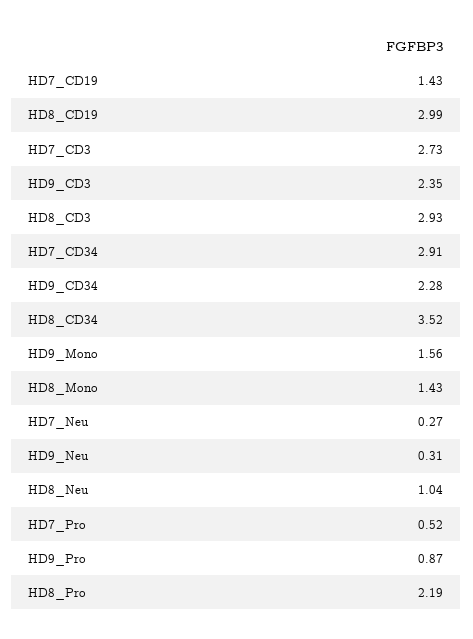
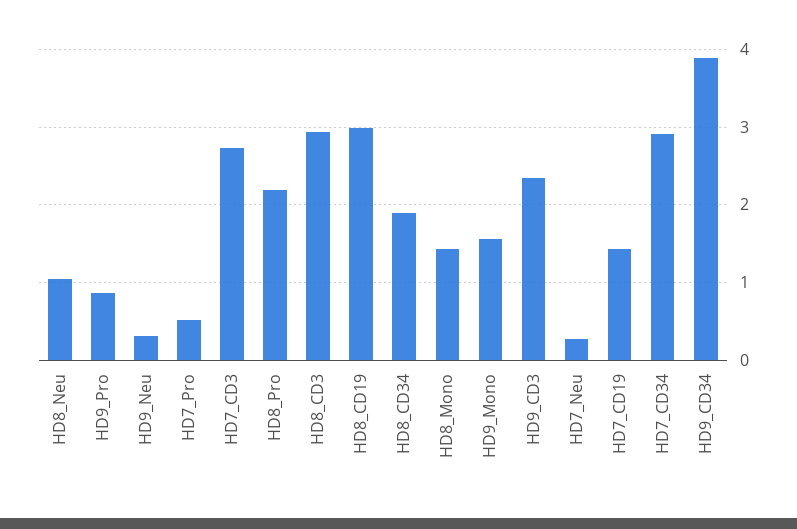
HD9_CD34: 2.28 -> 3.9
HD8_CD34: 3.52 -> 1.9

